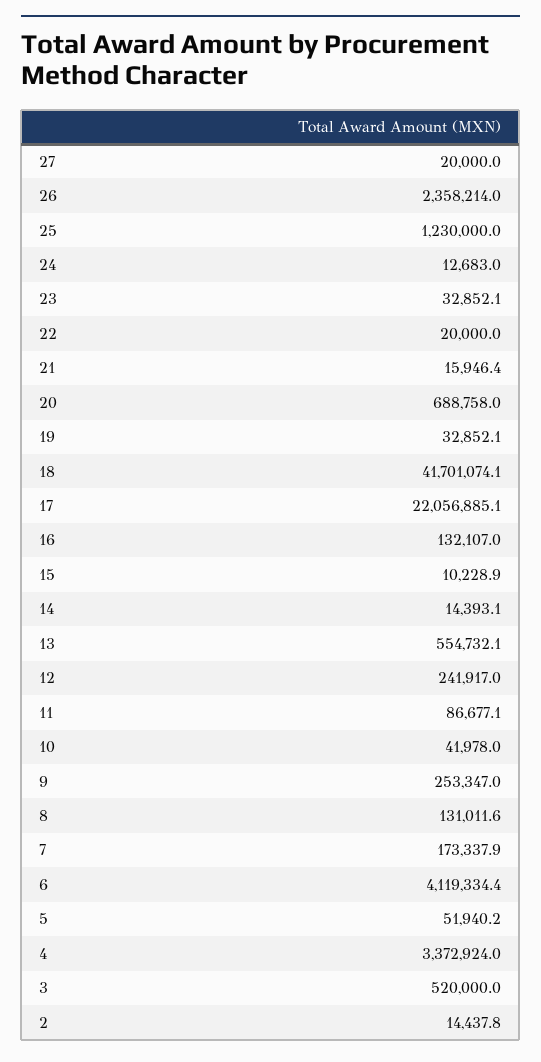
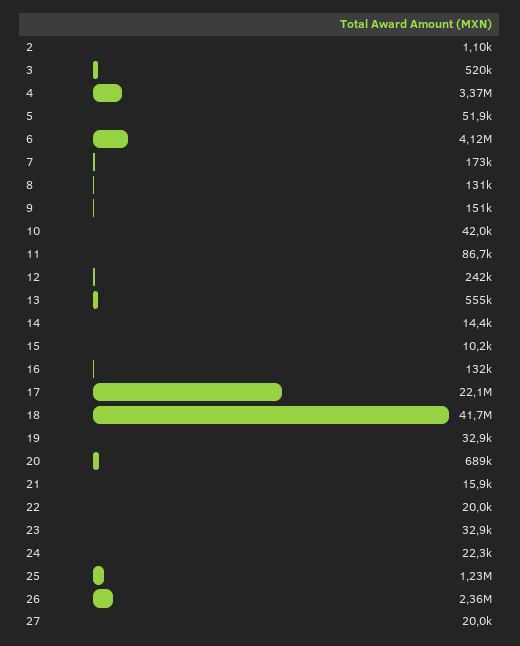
24: 12683 -> 22300
9: 253347 -> 151000
2: 14437.8 -> 1100

